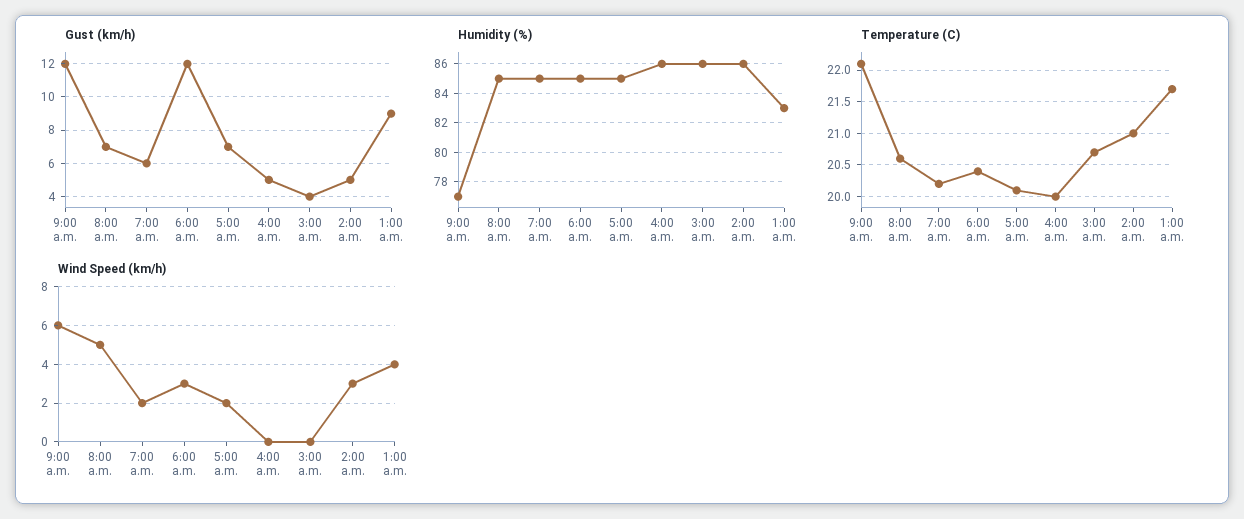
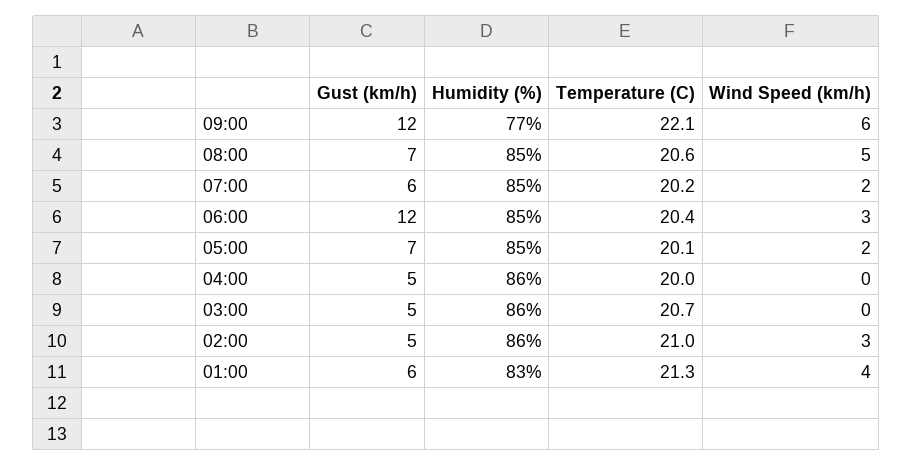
Gust (km/h), 3:00 a.m.: 4 -> 5
Gust (km/h), 1:00 a.m.: 9 -> 6
Temperature (C), 1:00 a.m.: 21.7 -> 21.3

